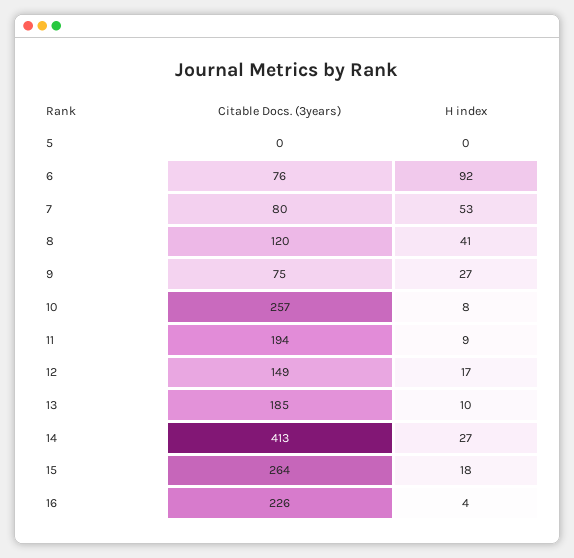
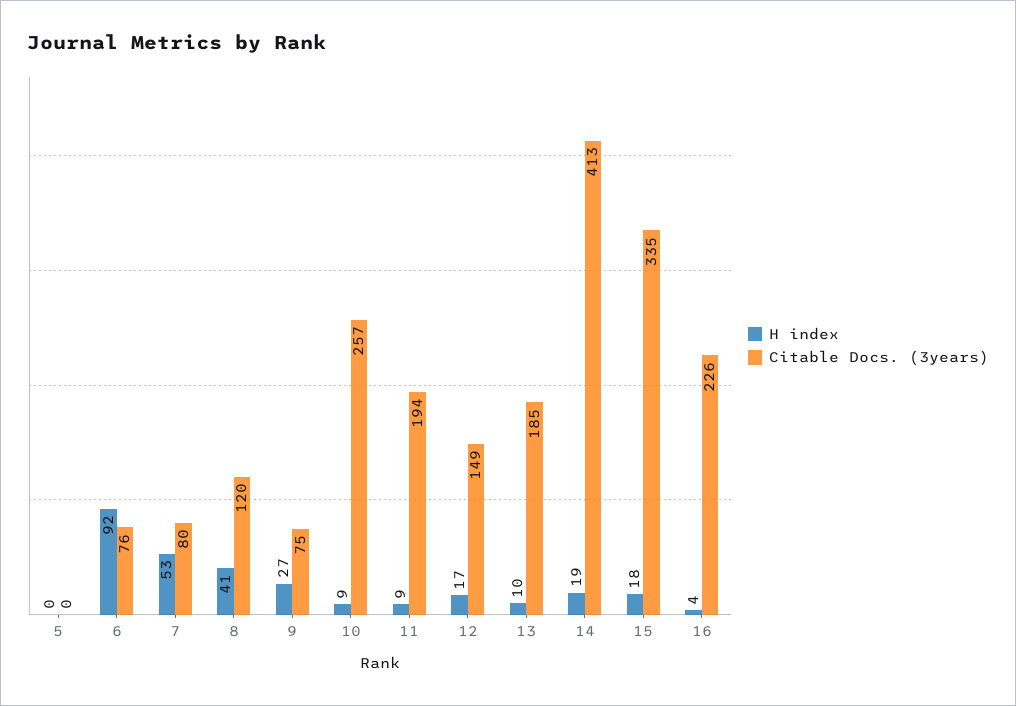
H index, 10: 8 -> 9
H index, 14: 27 -> 19
Citable Docs. (3years), 15: 264 -> 335

